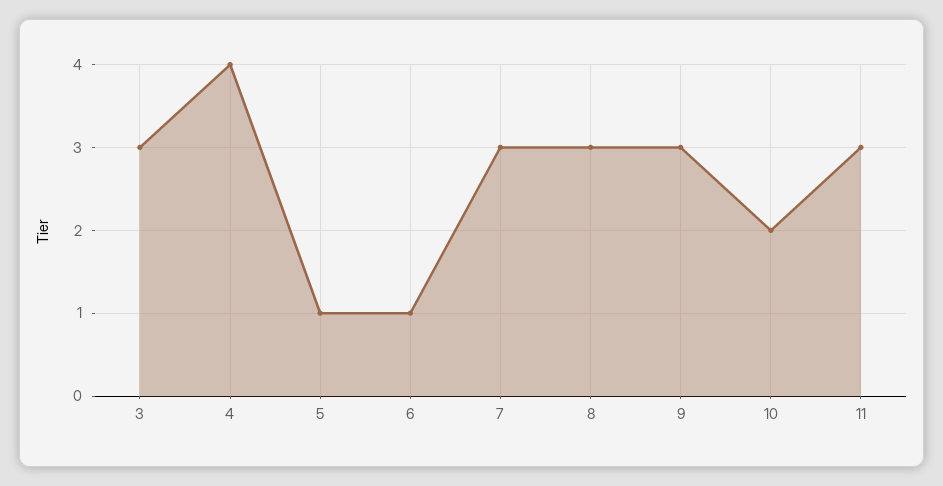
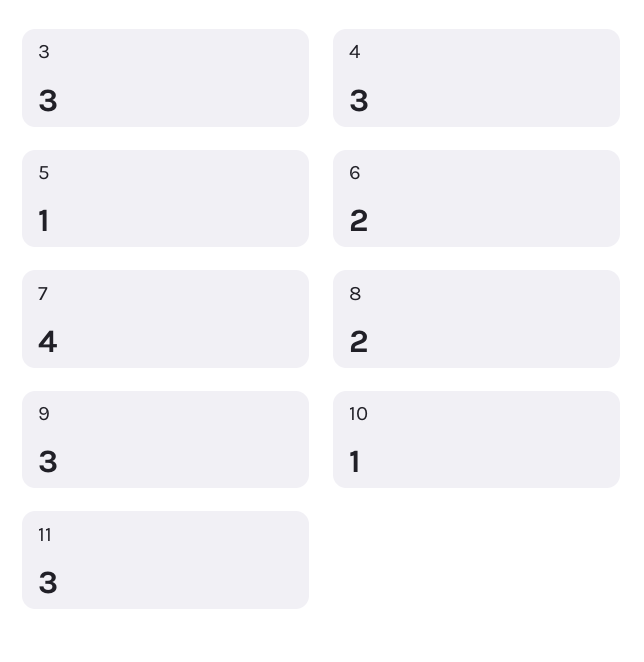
4: 4 -> 3
6: 1 -> 2
7: 3 -> 4
8: 3 -> 2
10: 2 -> 1

